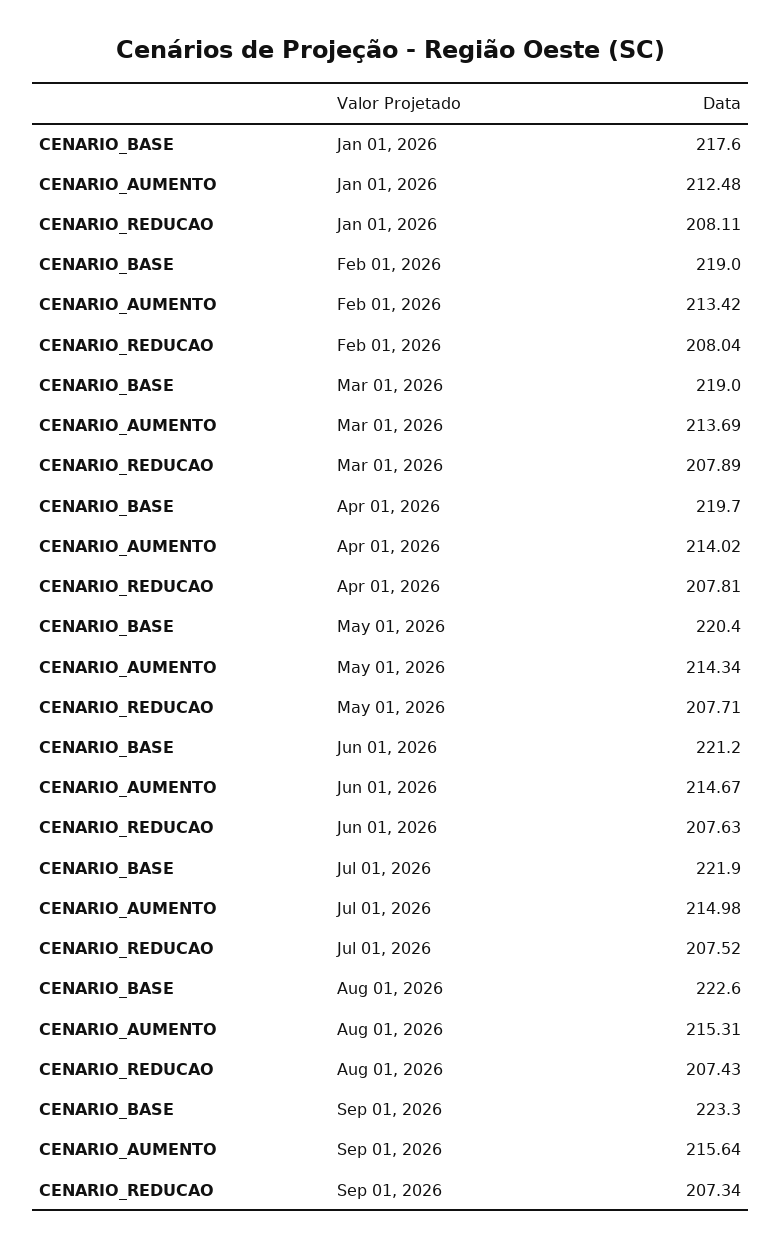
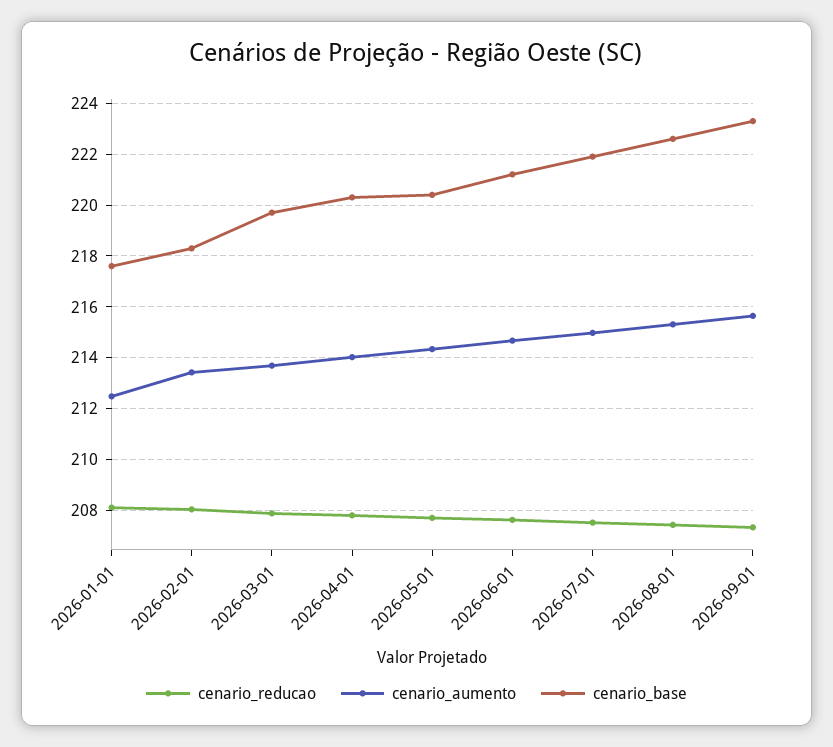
CENARIO_BASE, Feb 01, 2026: 219 -> 218.25
CENARIO_BASE, Mar 01, 2026: 219 -> 219.75
CENARIO_BASE, Apr 01, 2026: 219.7 -> 220.25

